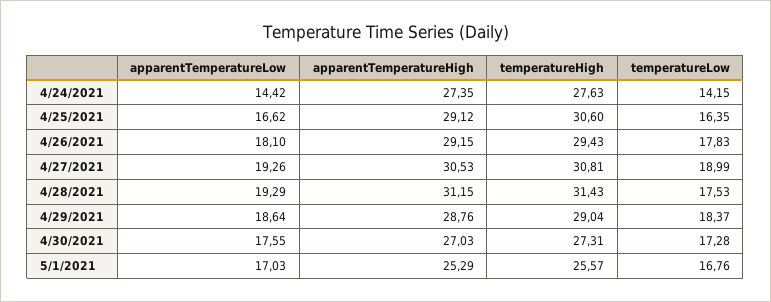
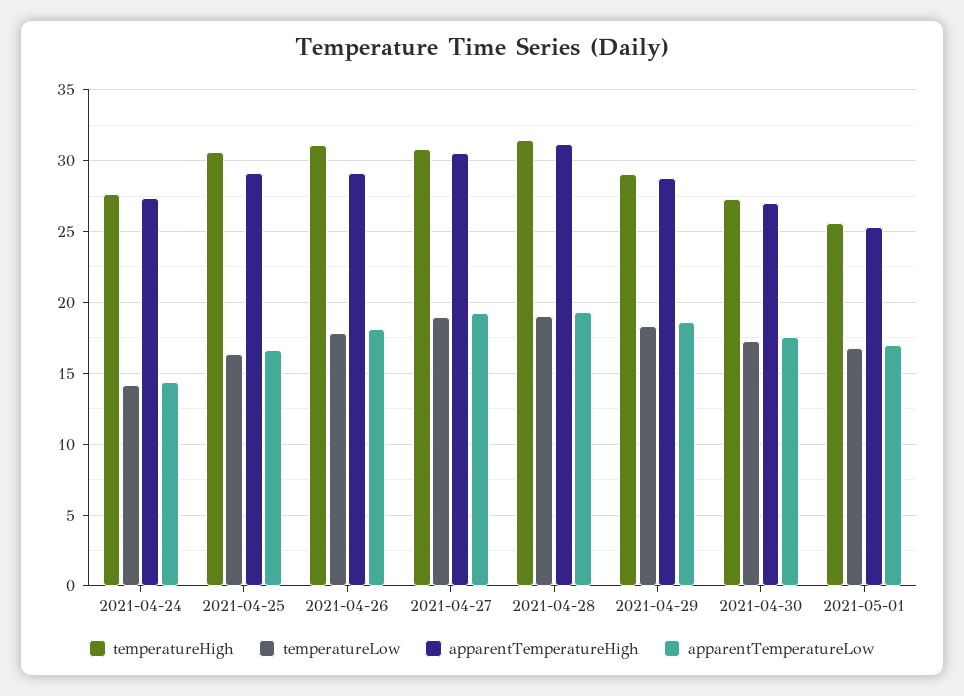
temperatureHigh, 4/26/2021: 29.43 -> 31
temperatureLow, 4/28/2021: 17.53 -> 19

